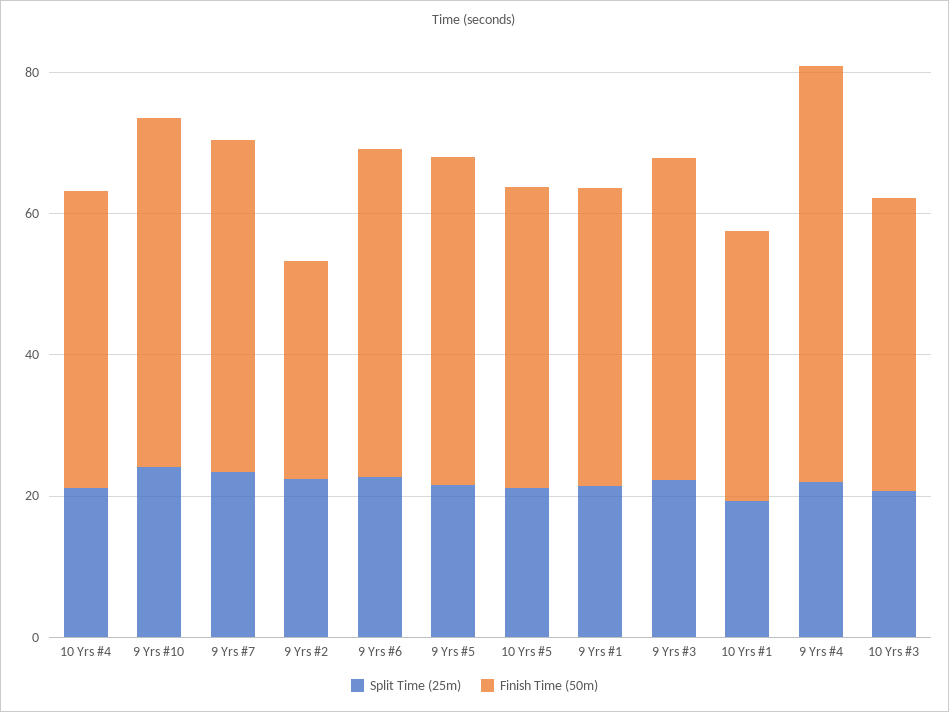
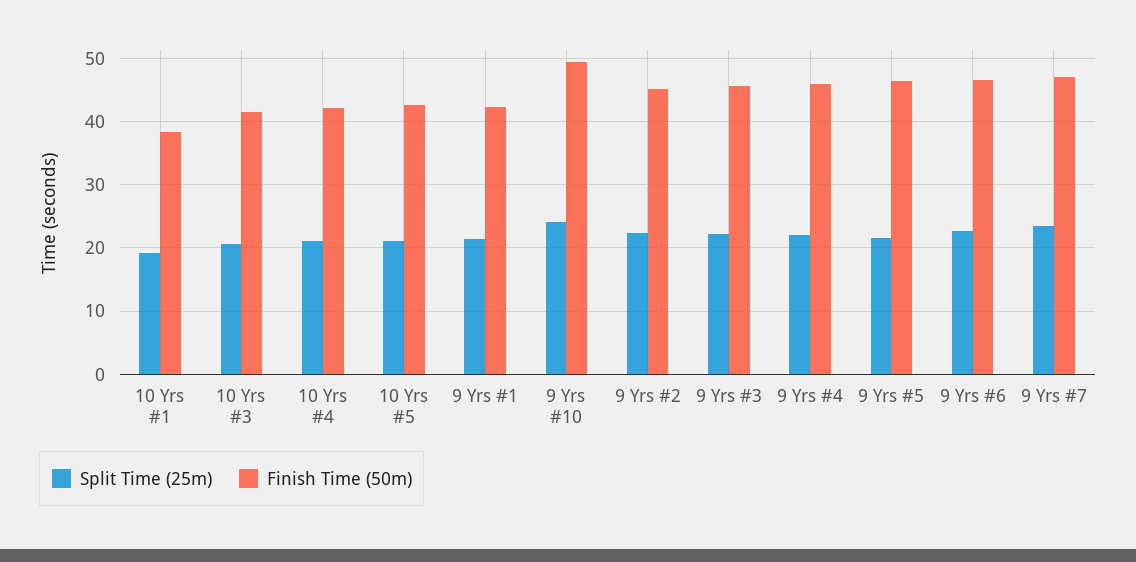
Finish Time (50m), 9 Yrs #2: 30 -> 45
Finish Time (50m), 9 Yrs #4: 60 -> 46

